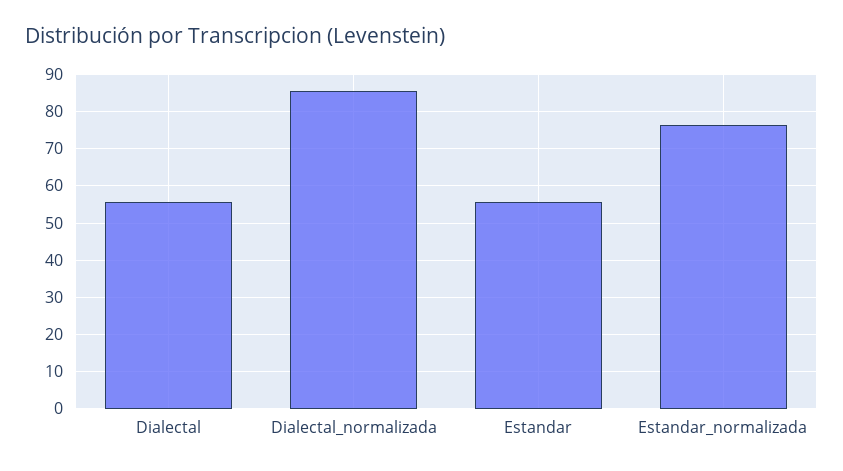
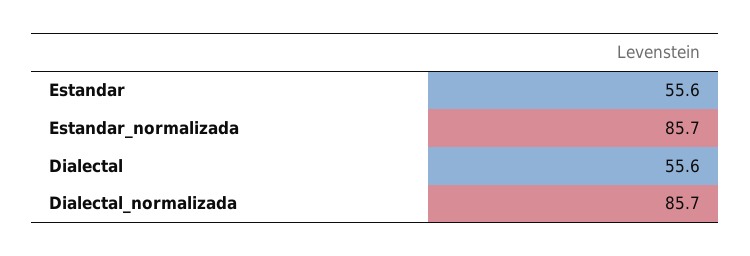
Estandar_normalizada: 76 -> 85.7

